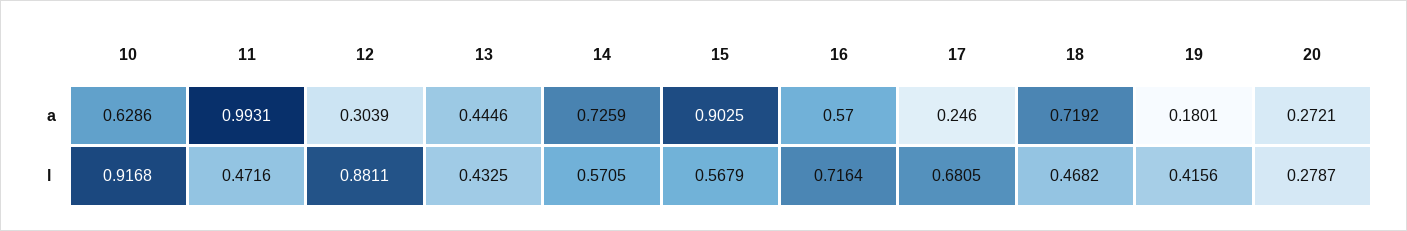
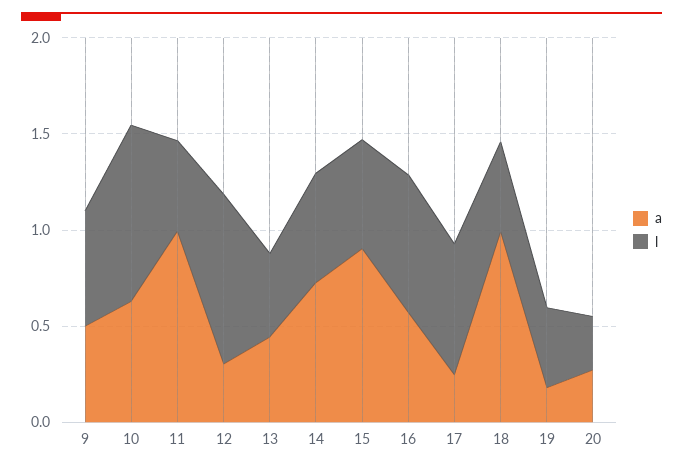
a, 18: 0.7192 -> 1
a, 9: none -> 0.5
l, 9: none -> 0.6

